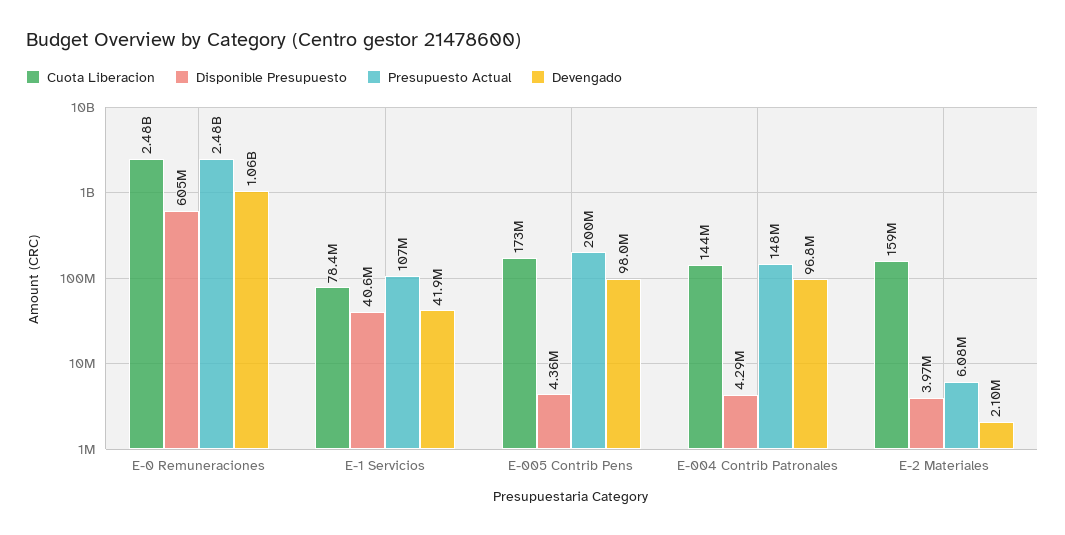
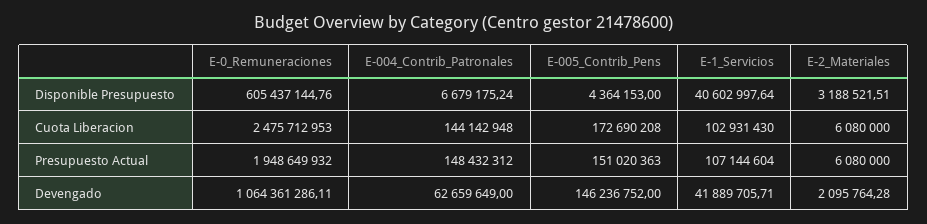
Presupuesto Actual, E-0 Remuneraciones: 2480000000 -> 1948649932
Cuota Liberacion, E-1 Servicios: 78400000 -> 102931430
Presupuesto Actual, E-005 Contrib Pens: 200000000 -> 151020363
Devengado, E-005 Contrib Pens: 98000000 -> 146236752
Disponible Presupuesto, E-004 Contrib Patronales: 4290000 -> 6679175.24
Devengado, E-004 Contrib Patronales: 96800000 -> 62659649
Cuota Liberacion, E-2 Materiales: 159000000 -> 6080000
Disponible Presupuesto, E-2 Materiales: 3970000 -> 3188521.51

